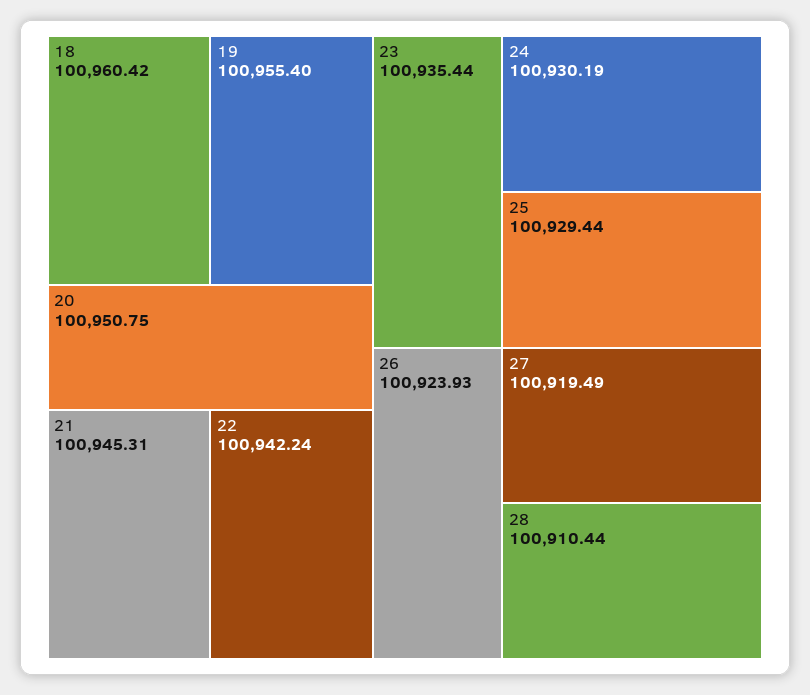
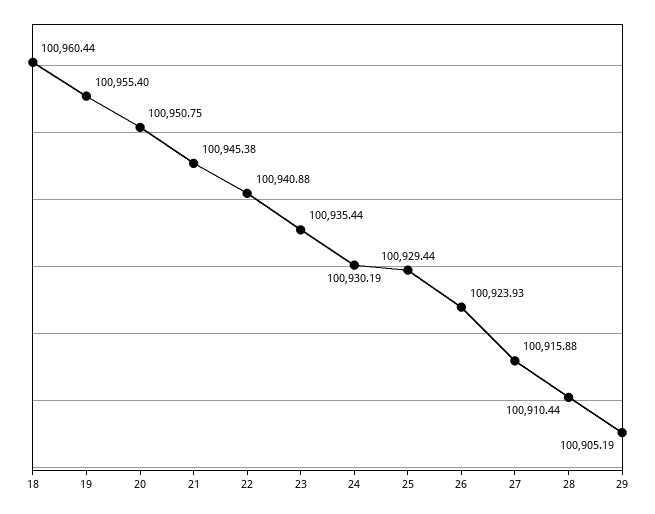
18: 100960.42 -> 100960.44
21: 100945.31 -> 100945.38
22: 100942.24 -> 100940.88
27: 100919.49 -> 100915.88
29: none -> 100905.19

